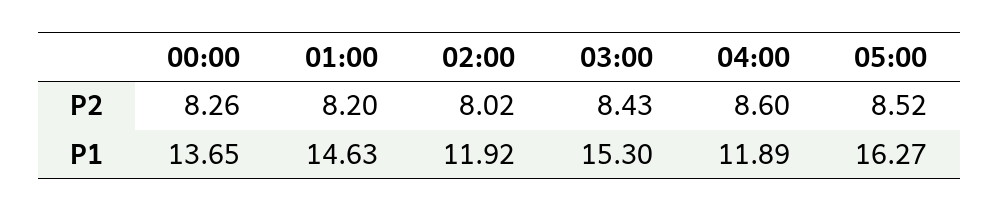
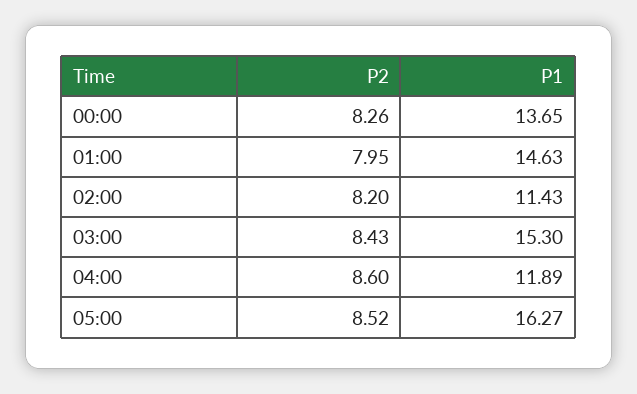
01:00, P2: 8.2 -> 7.95
02:00, P2: 8.02 -> 8.2
02:00, P1: 11.92 -> 11.43

